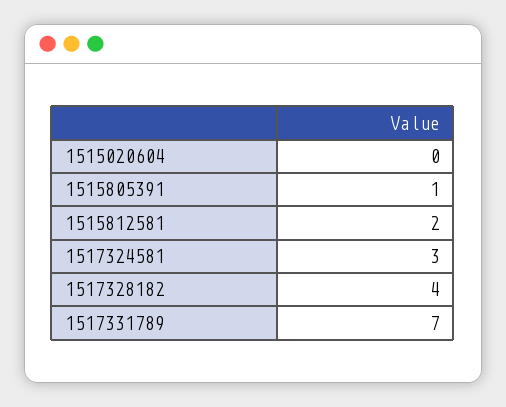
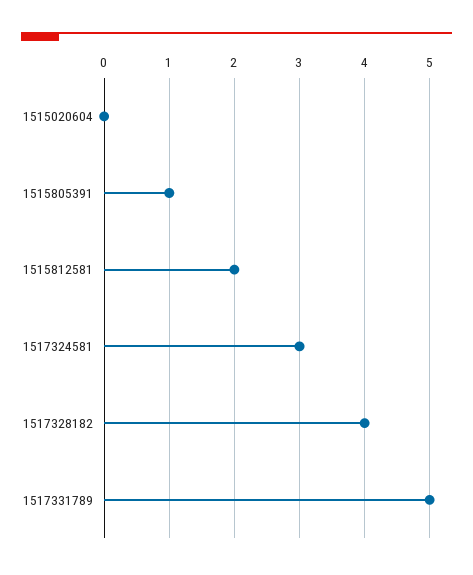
1517331789: 7 -> 5

